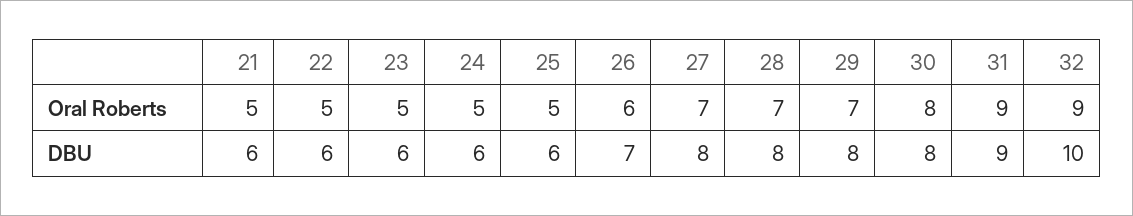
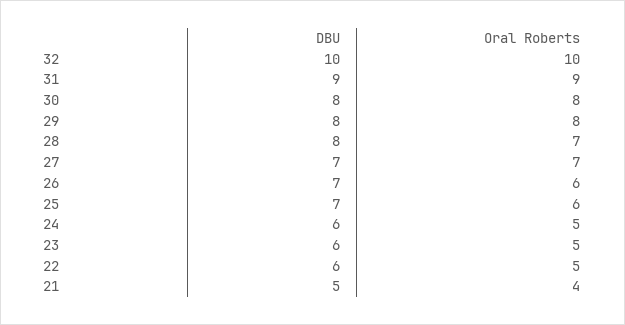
21, Oral Roberts: 5 -> 4
25, Oral Roberts: 5 -> 6
29, Oral Roberts: 7 -> 8
32, Oral Roberts: 9 -> 10
21, DBU: 6 -> 5
25, DBU: 6 -> 7
27, DBU: 8 -> 7

